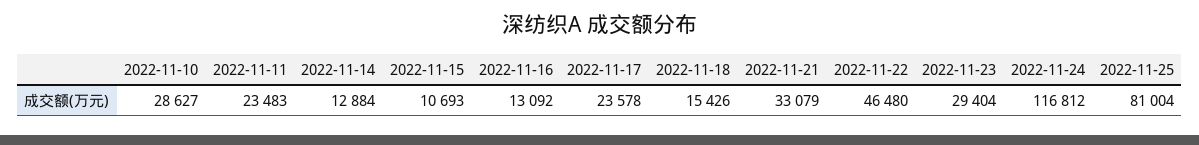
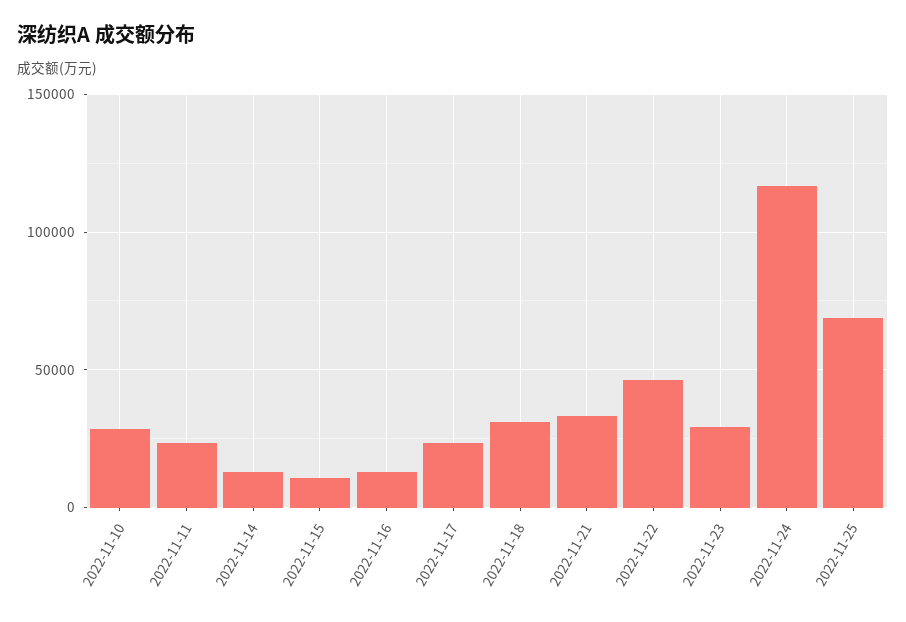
2022-11-18: 15426 -> 30000
2022-11-25: 81004 -> 70000

